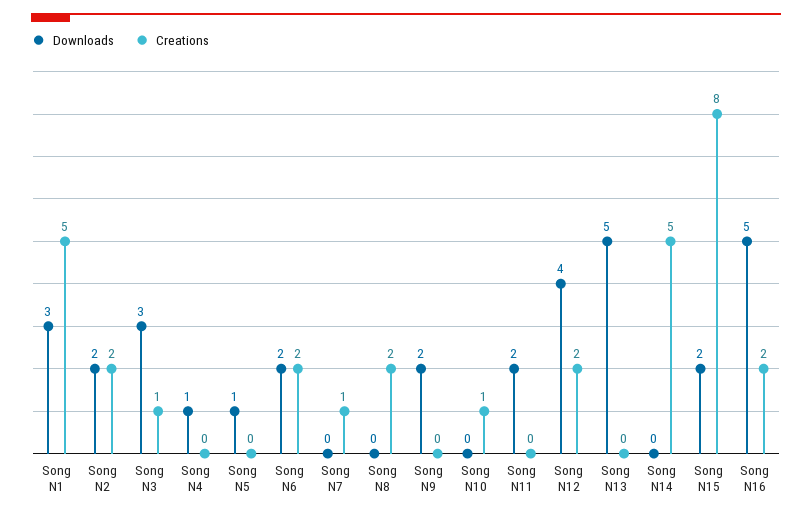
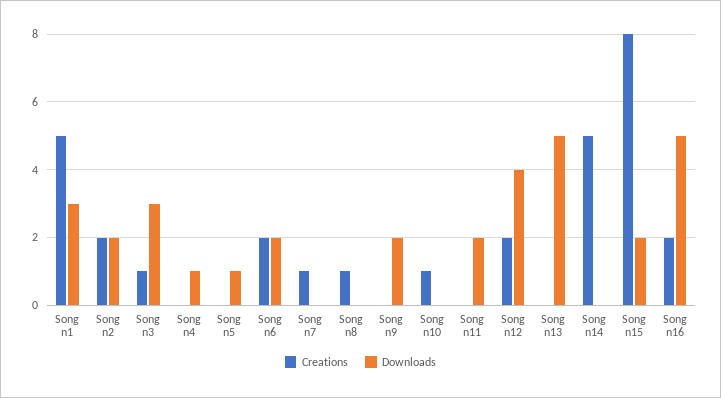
Creations, Song N8: 2 -> 1

